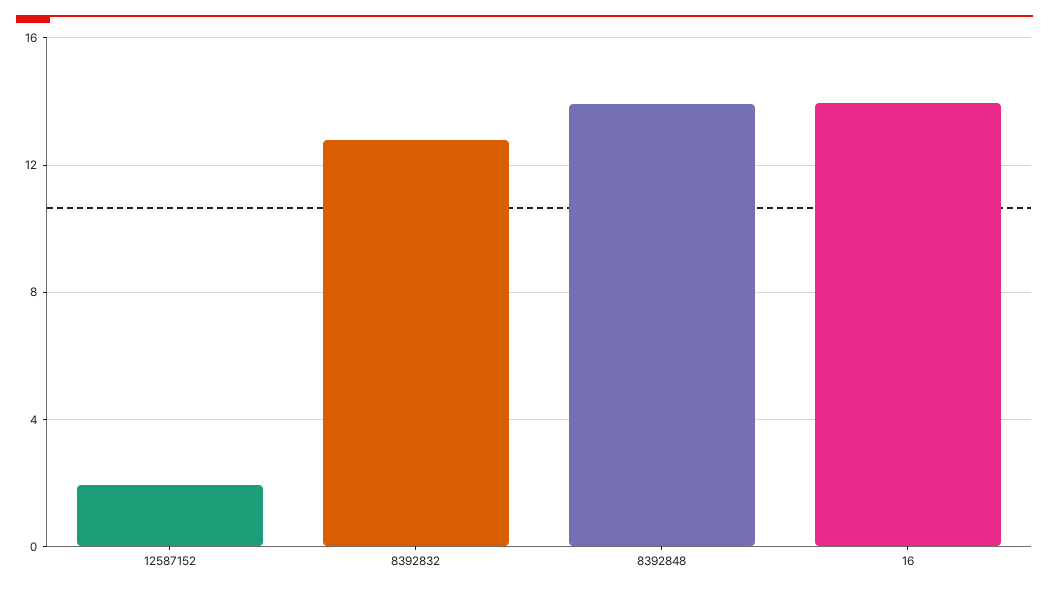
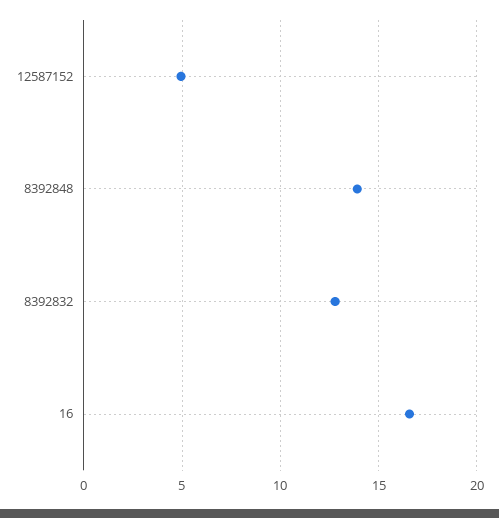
12587152: 2 -> 5
16: 14 -> 16.5

